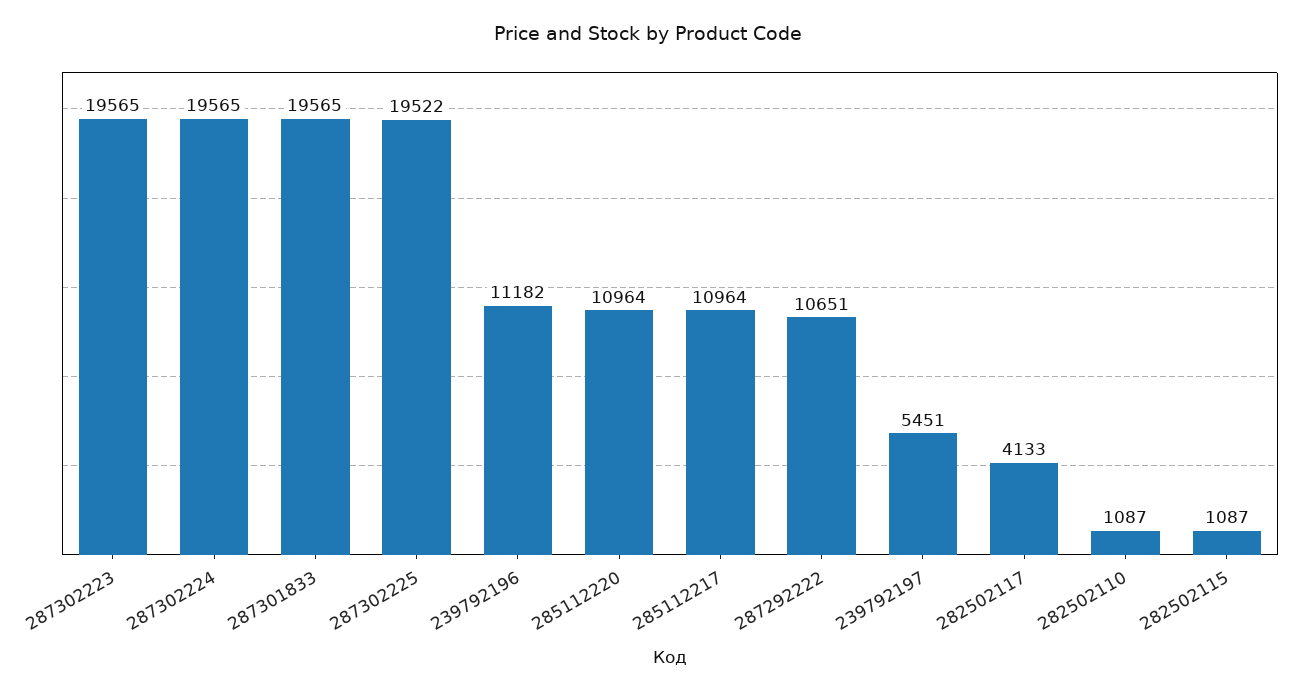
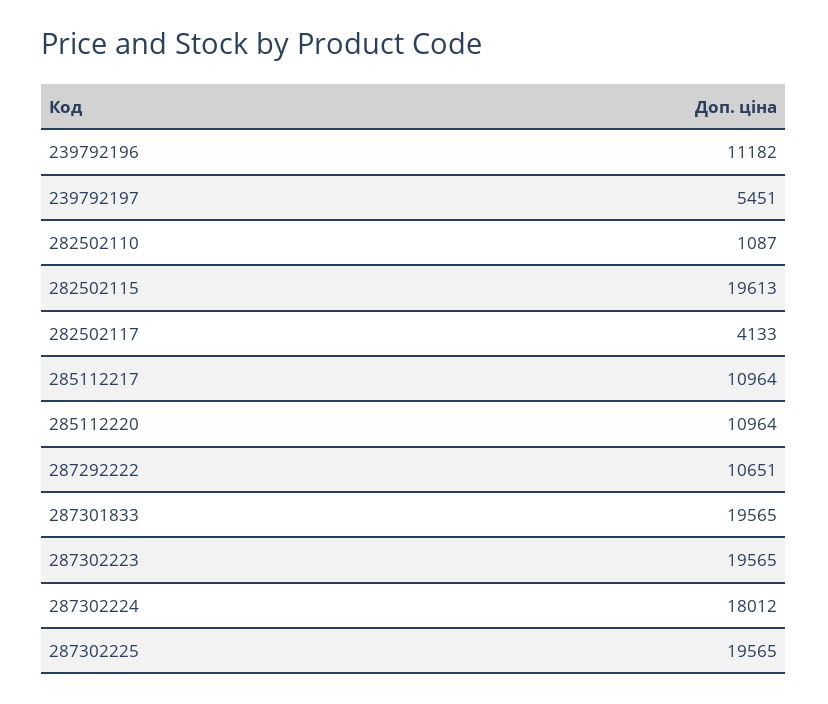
287302224: 19565 -> 18012
287302225: 19522 -> 19565
282502115: 1087 -> 19613

